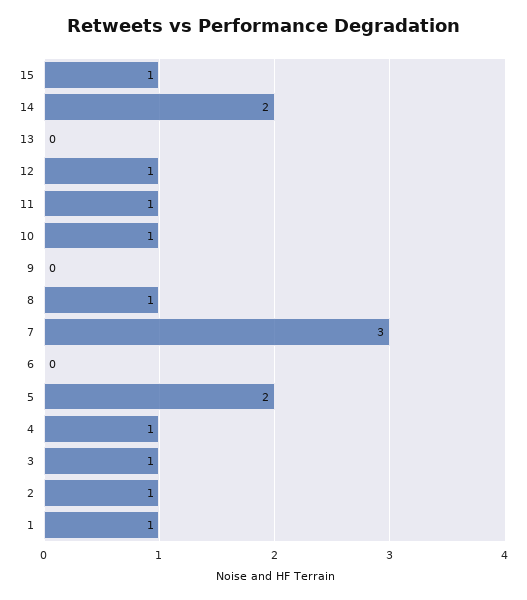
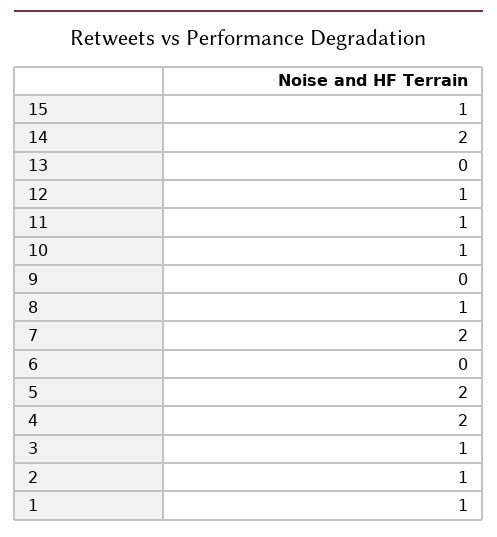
7: 3 -> 2
4: 1 -> 2

